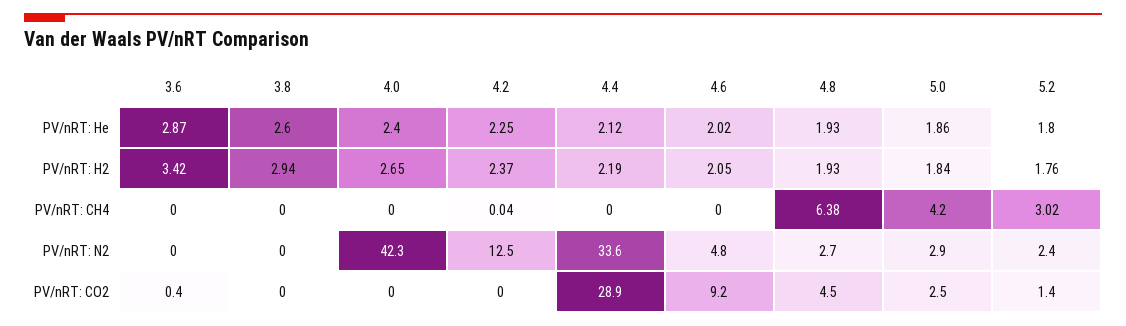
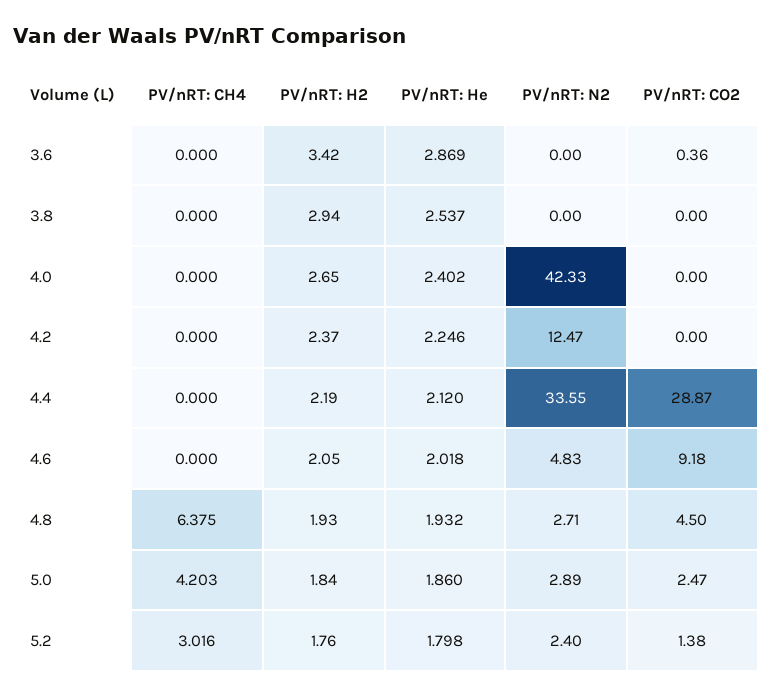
3.8, PV/nRT: He: 2.6 -> 2.537
4.2, PV/nRT: CH4: 0.04 -> 0

